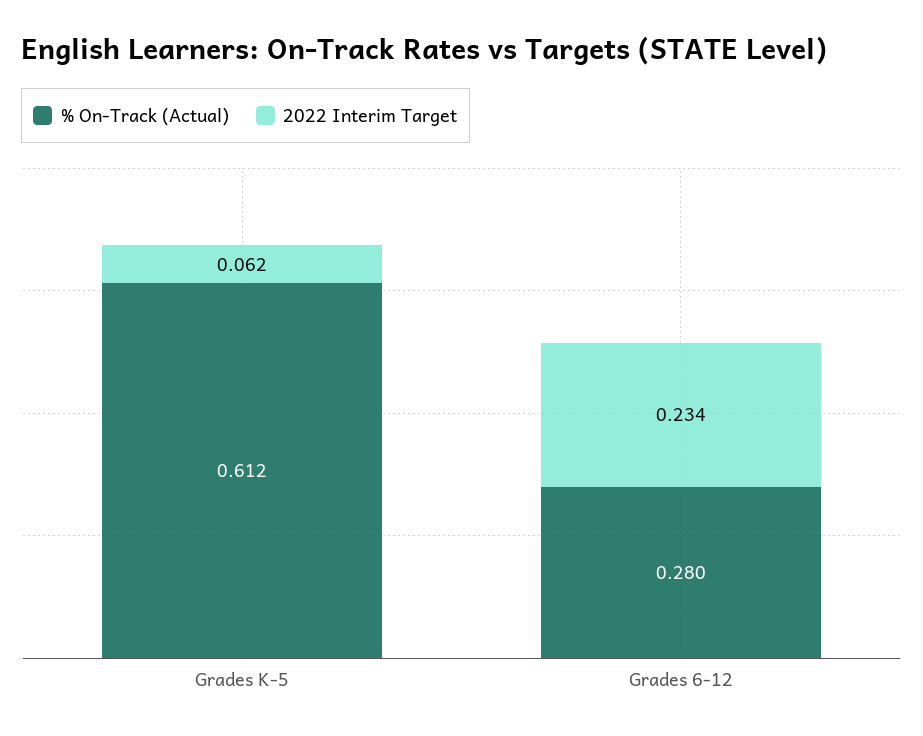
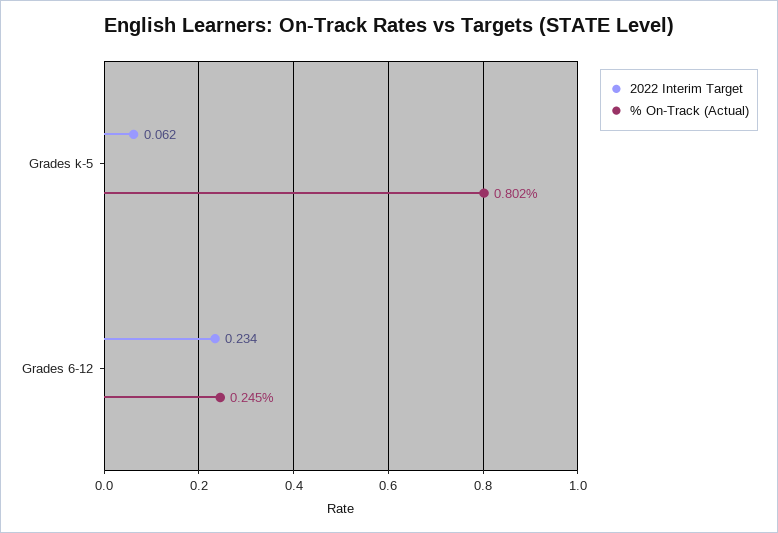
% On-Track (Actual), Grades K-5: 0.612 -> 0.802
% On-Track (Actual), Grades 6-12: 0.28 -> 0.245

